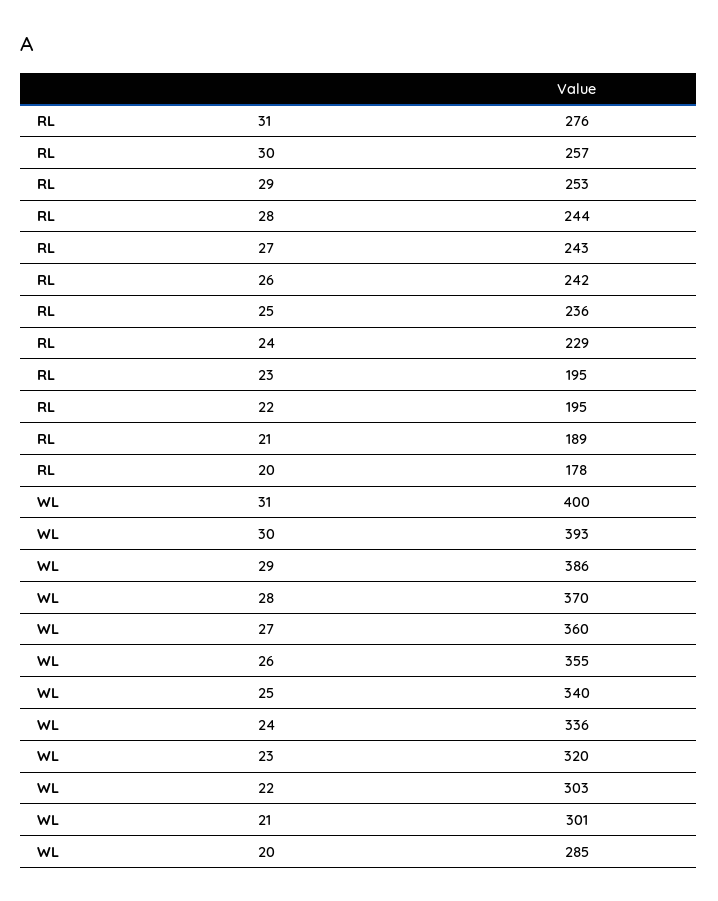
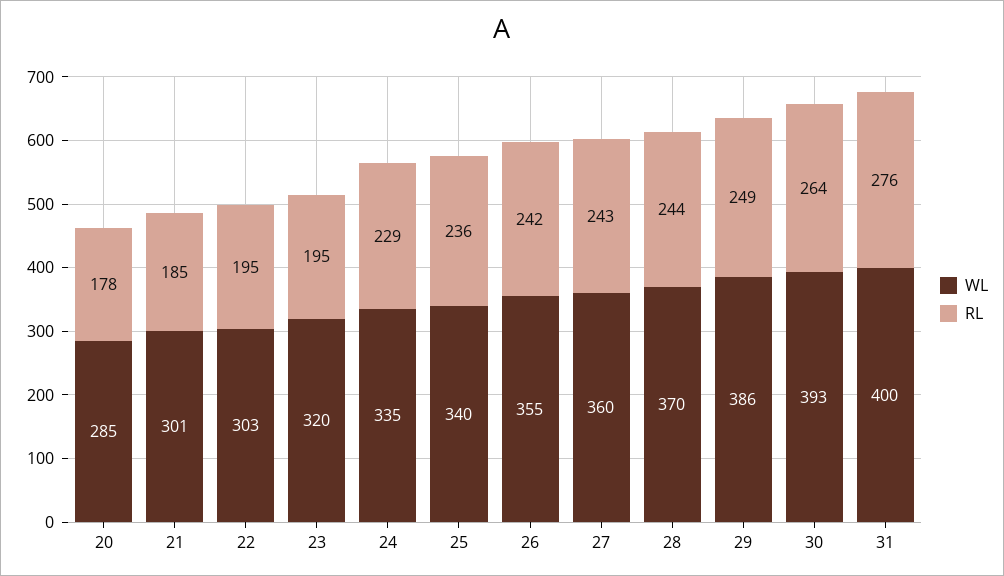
RL, 30: 257 -> 264
RL, 29: 253 -> 249
RL, 21: 189 -> 185
WL, 24: 336 -> 335

